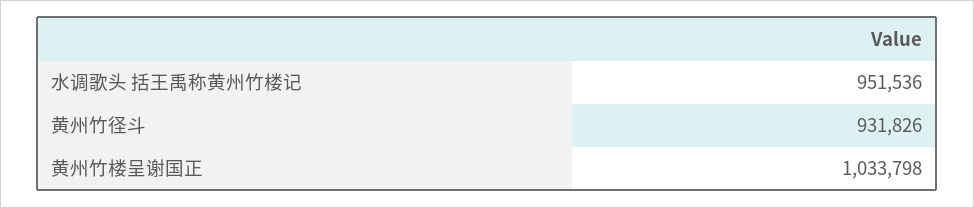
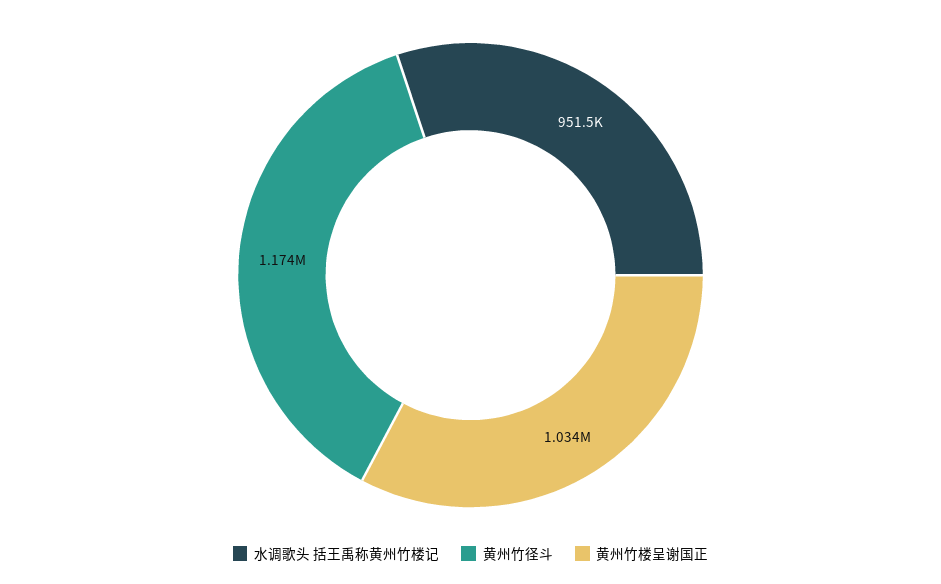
黄州竹径斗: 931826 -> 1174000

